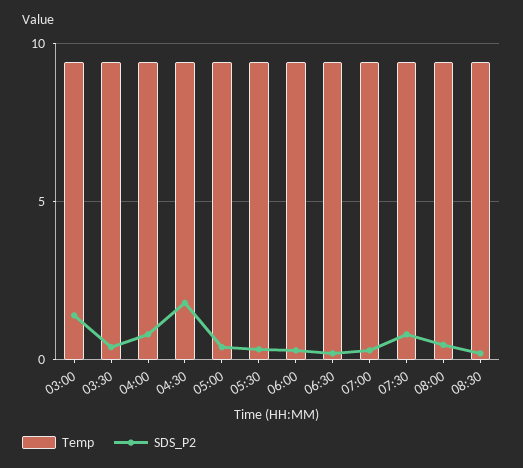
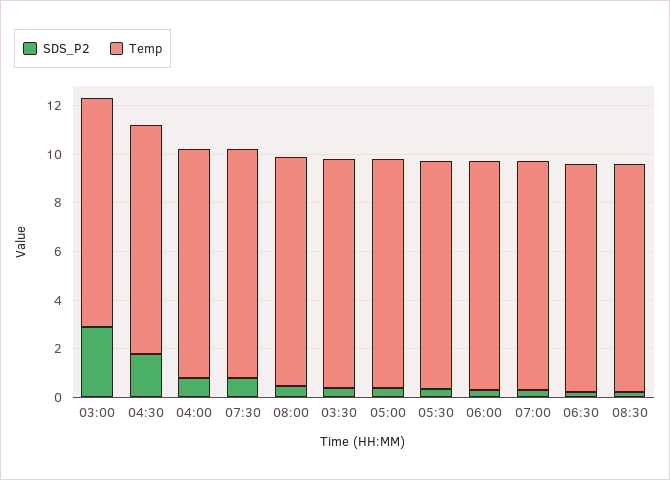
SDS_P2, 03:00: 1.5 -> 3

